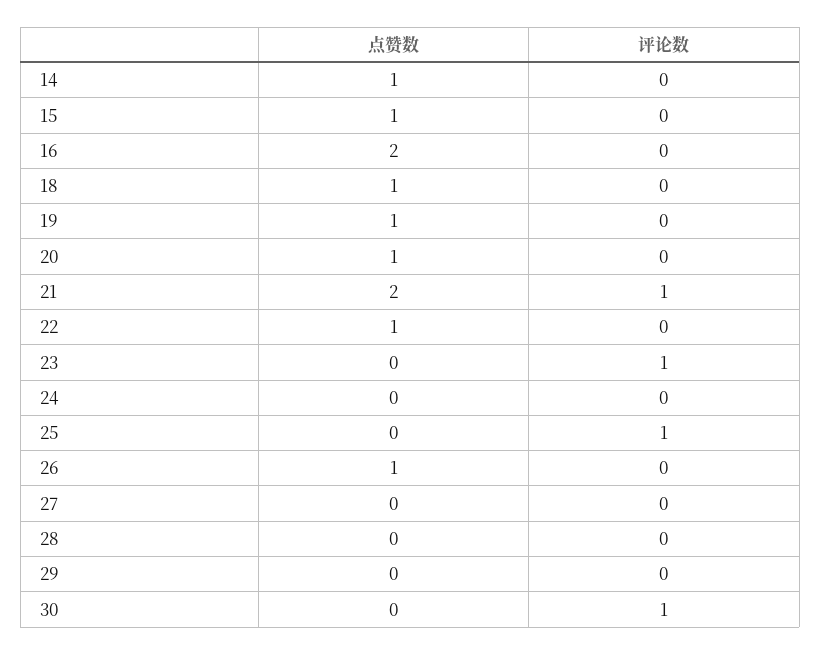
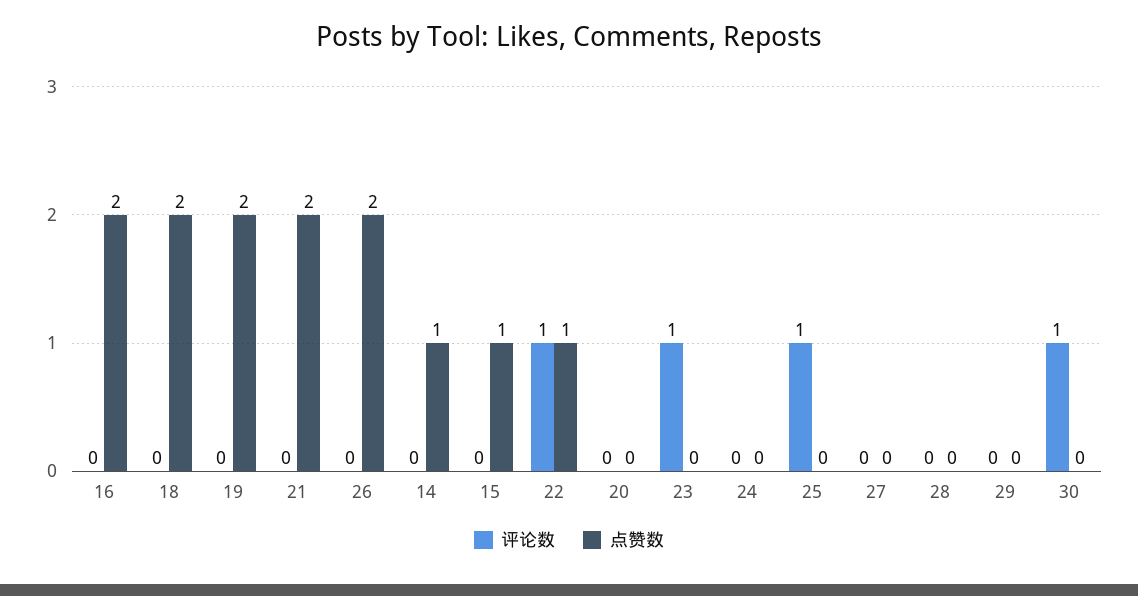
点赞数, 18: 1 -> 2
点赞数, 19: 1 -> 2
点赞数, 20: 1 -> 0
评论数, 21: 1 -> 0
评论数, 22: 0 -> 1
点赞数, 26: 1 -> 2

